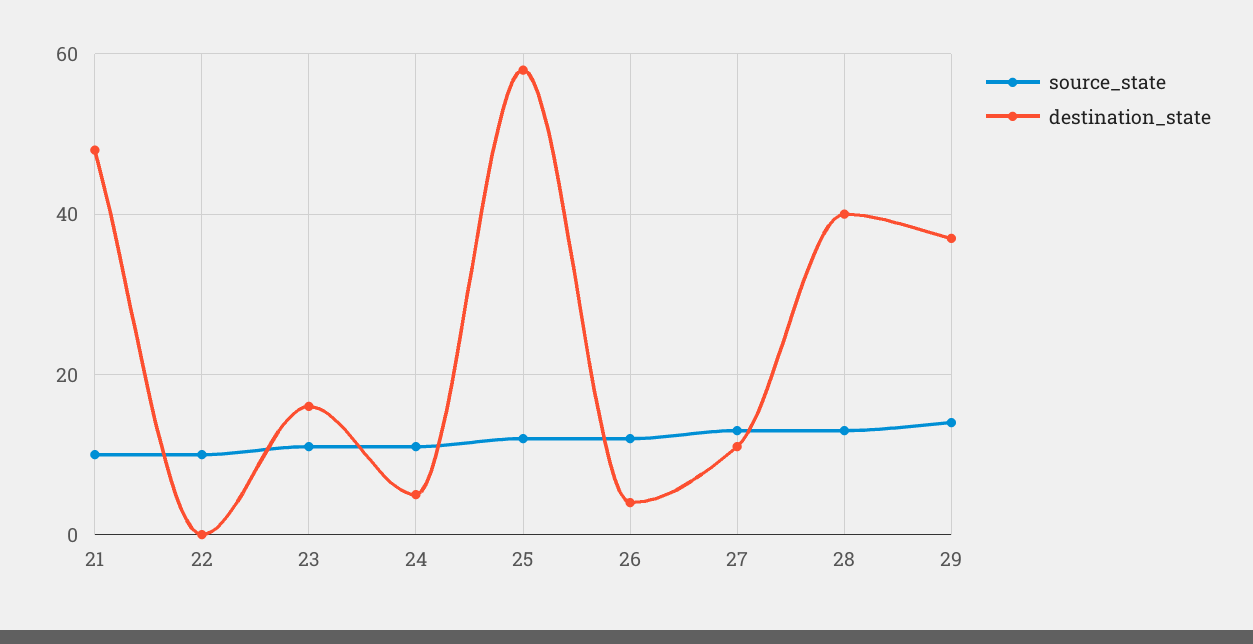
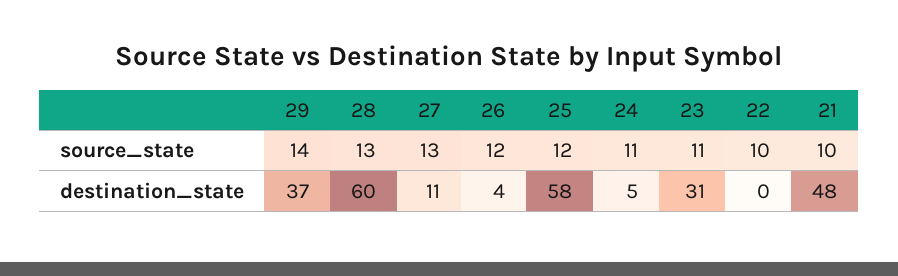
destination_state, 23: 15 -> 31
destination_state, 28: 40 -> 60

